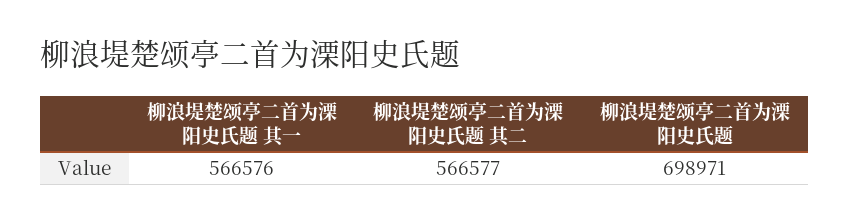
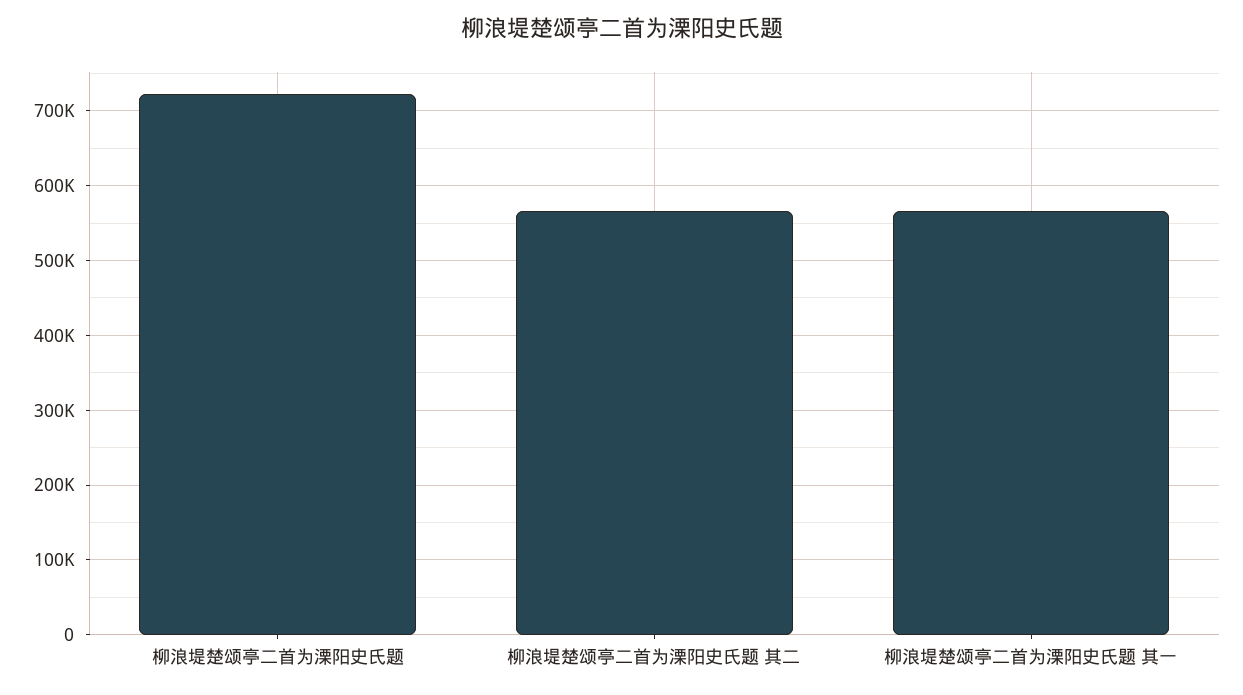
柳浪堤楚颂亭二首为溧阳史氏题: 698971 -> 720000

